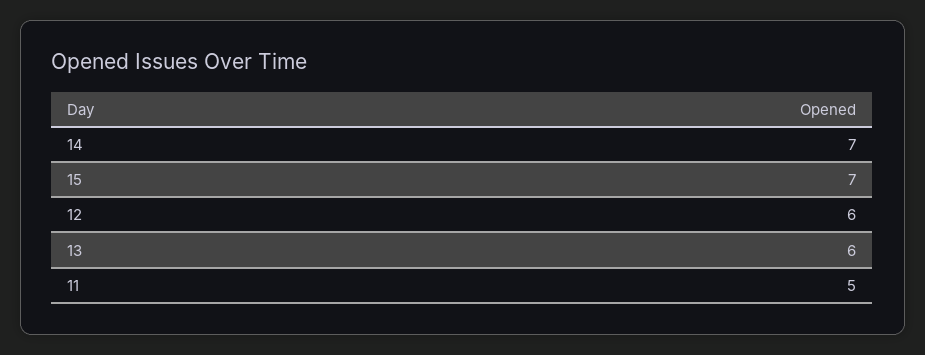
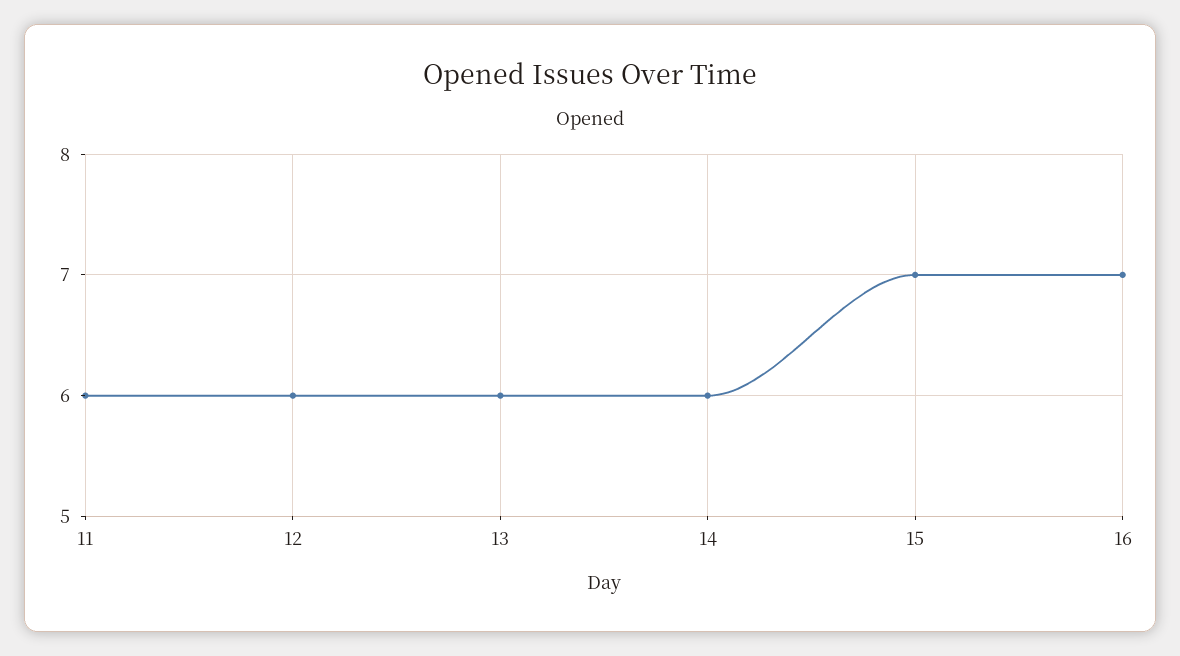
14: 7 -> 6
11: 5 -> 6
16: none -> 7

